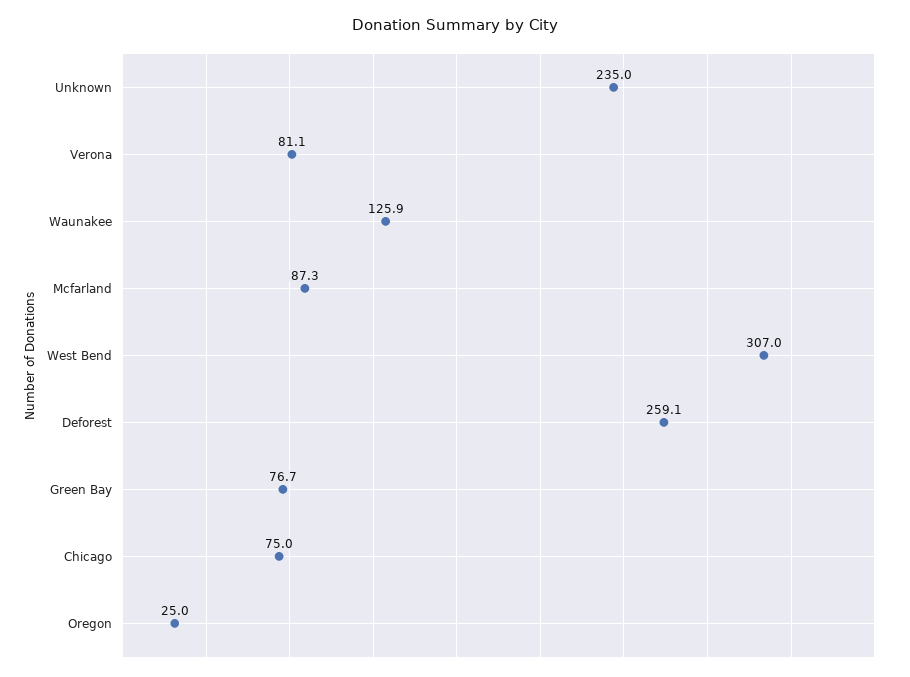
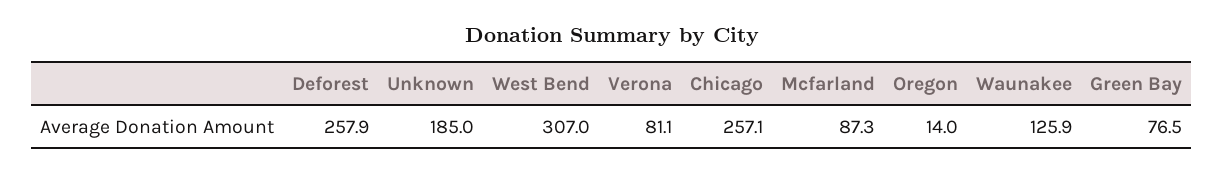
Unknown: 235 -> 185
Deforest: 259.1 -> 257.9
Green Bay: 76.7 -> 76.5
Chicago: 75 -> 257.1
Oregon: 25 -> 14

